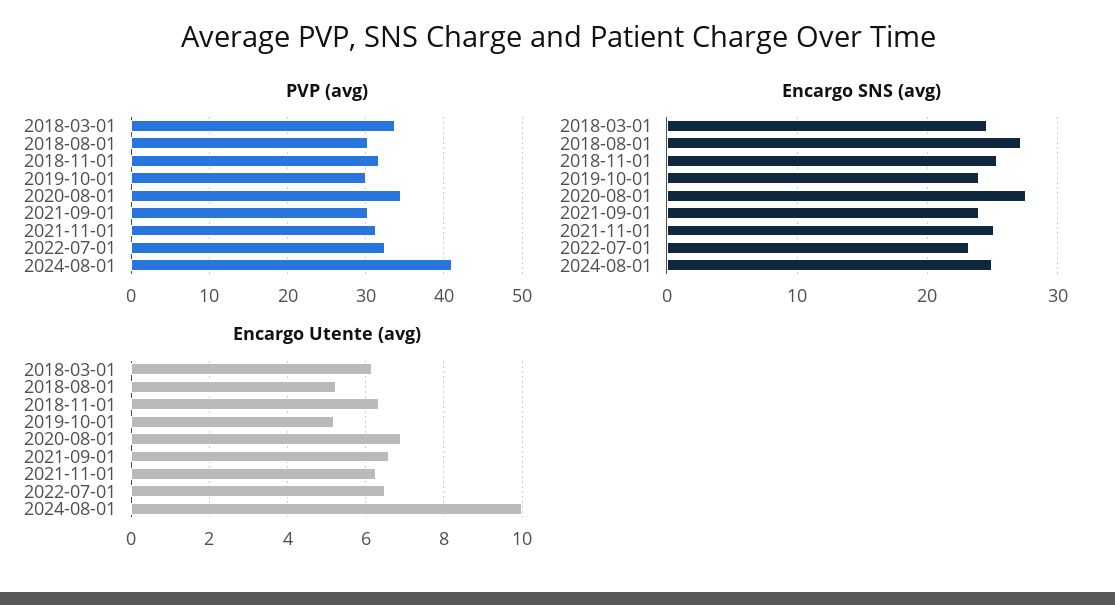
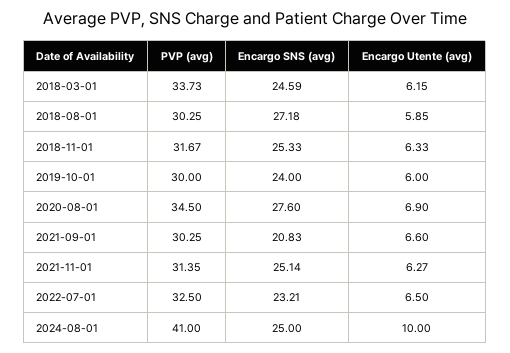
Encargo SNS (avg), 2021-09-01: 24 -> 20.83
Encargo Utente (avg), 2018-08-01: 5.2 -> 5.85
Encargo Utente (avg), 2019-10-01: 5.2 -> 6

